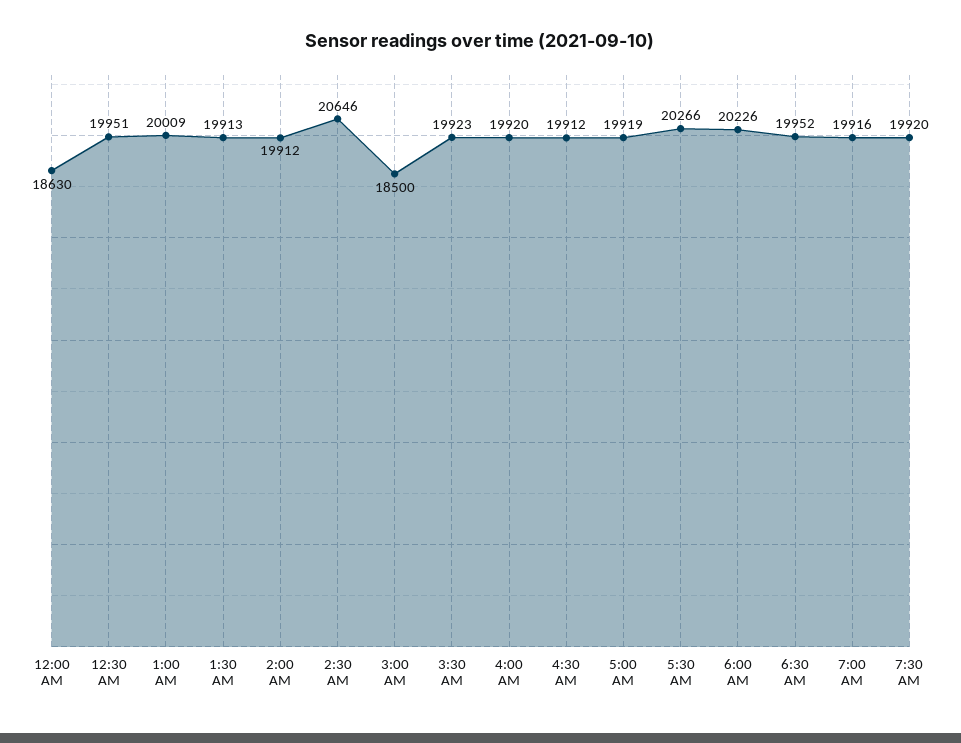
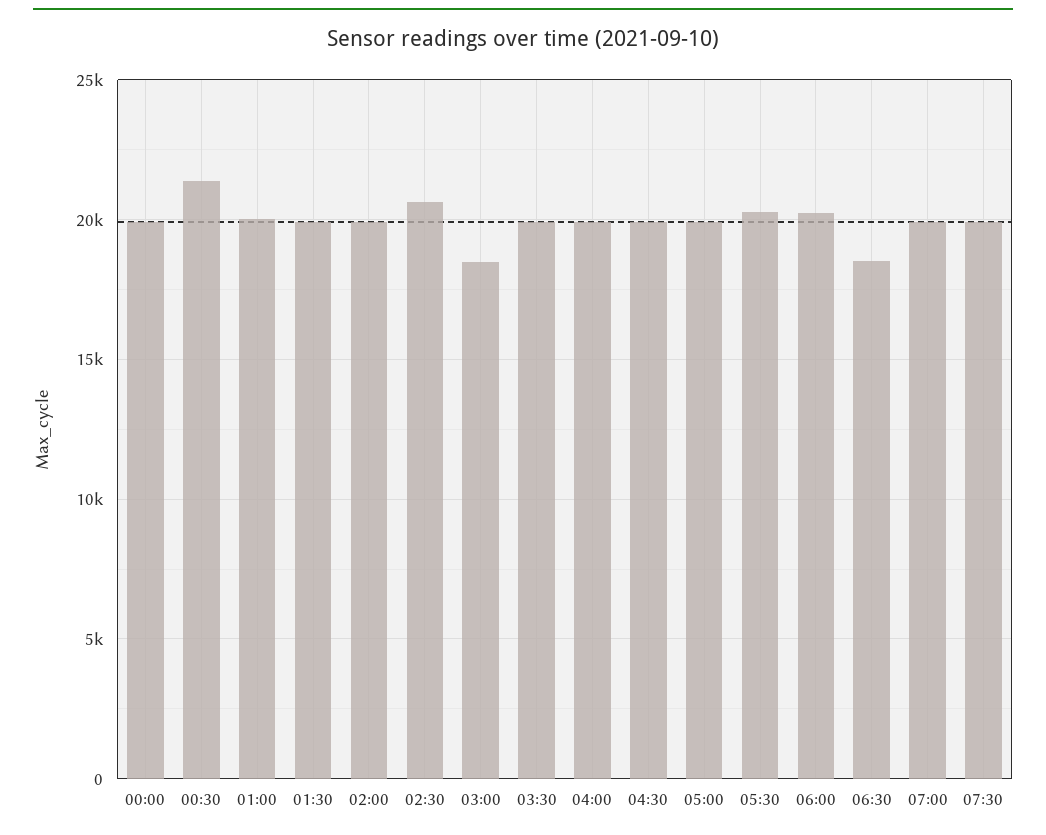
12:00 AM: 18630 -> 20000
12:30 AM: 19951 -> 21500
6:30 AM: 19952 -> 18500

